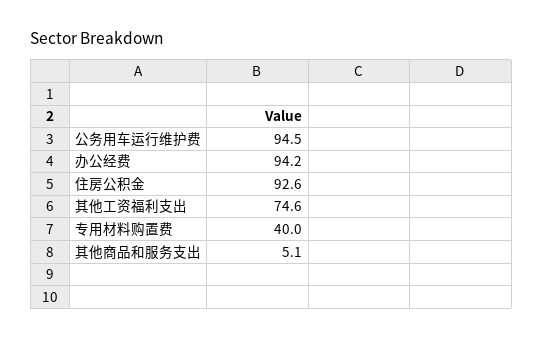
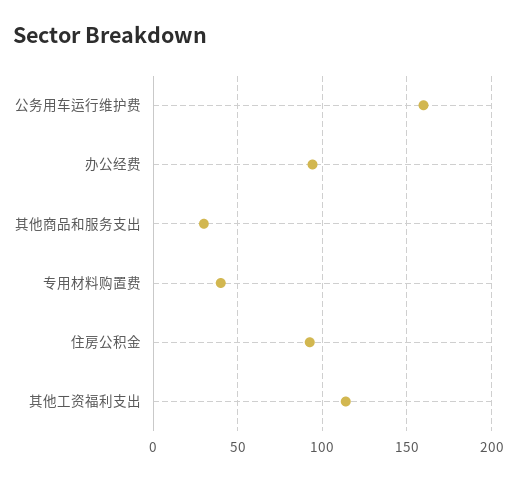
公务用车运行维护费: 94.5 -> 160
其他工资福利支出: 74.6 -> 115
其他商品和服务支出: 5.1 -> 30

